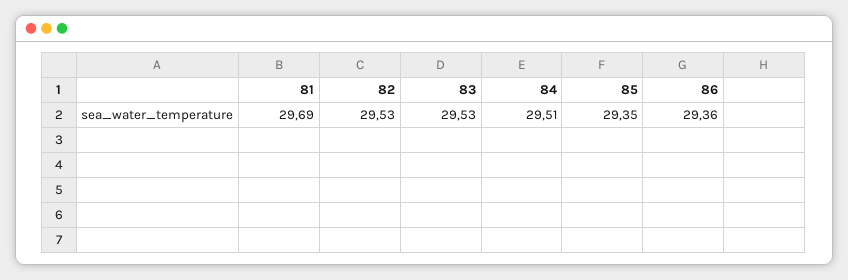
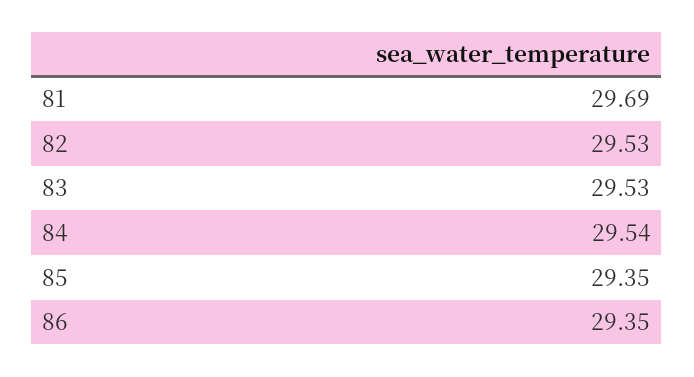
84: 29.51 -> 29.54
86: 29.36 -> 29.35

